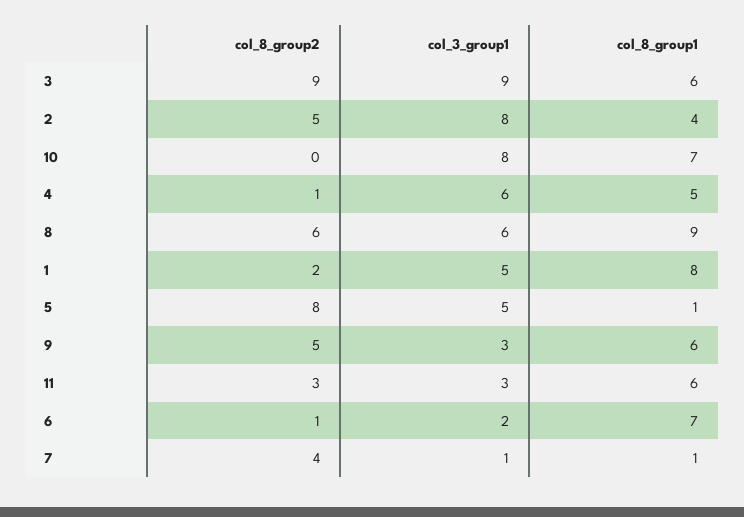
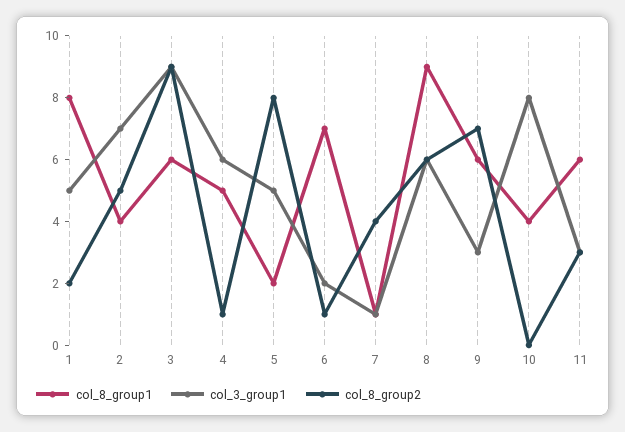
col_3_group1, 2: 8 -> 7
col_8_group1, 10: 7 -> 4
col_8_group1, 5: 1 -> 2
col_8_group2, 9: 5 -> 7

